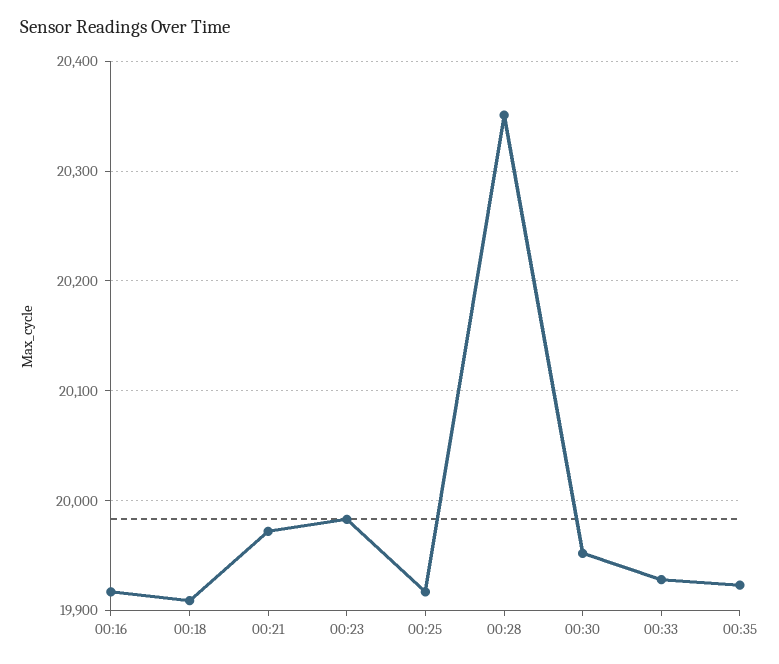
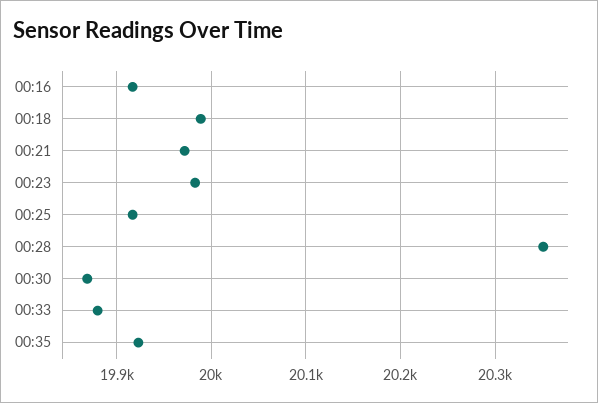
00:18: 19910 -> 19990
00:30: 19950 -> 19870
00:33: 19930 -> 19880

